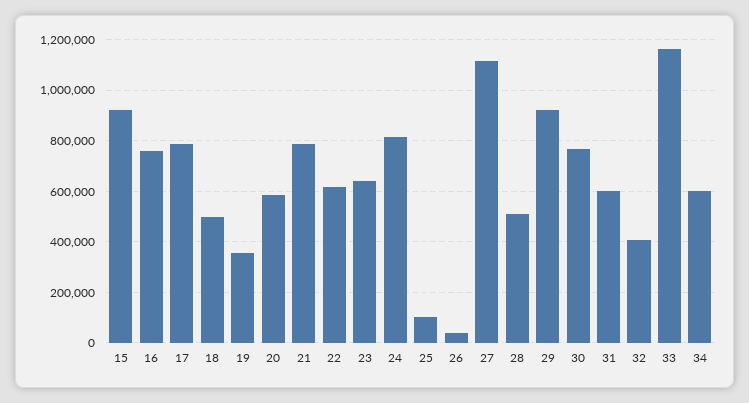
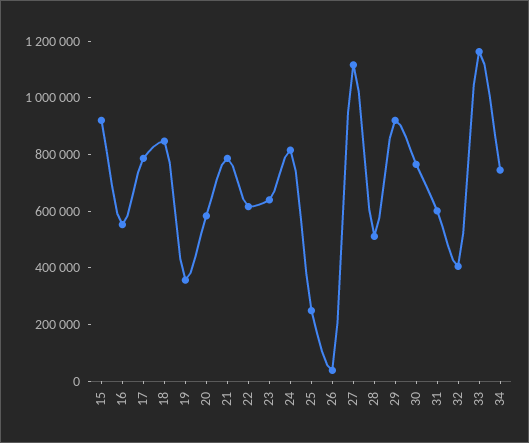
16: 750000 -> 550000
18: 500000 -> 850000
25: 100000 -> 250000
34: 600000 -> 750000

